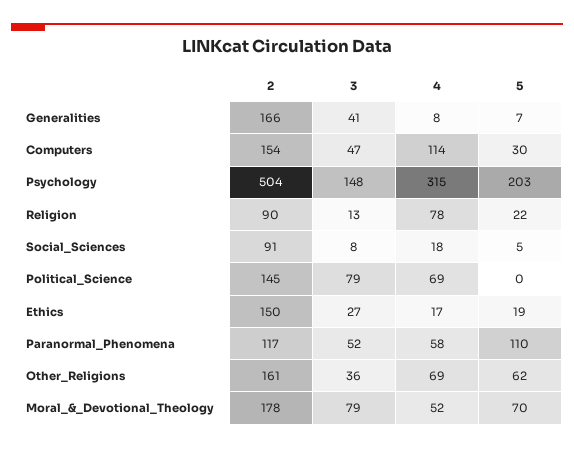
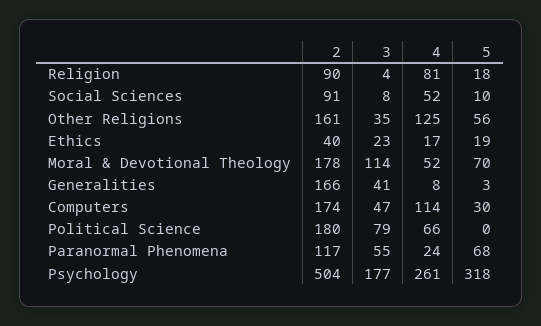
5, Generalities: 7 -> 3
2, Computers: 154 -> 174
3, Psychology: 148 -> 177
4, Psychology: 315 -> 261
5, Psychology: 203 -> 318
3, Religion: 13 -> 4
4, Religion: 78 -> 81
5, Religion: 22 -> 18
4, Social_Sciences: 18 -> 52
5, Social_Sciences: 5 -> 10
2, Political_Science: 145 -> 180
4, Political_Science: 69 -> 66
2, Ethics: 150 -> 40
3, Ethics: 27 -> 23
3, Paranormal_Phenomena: 52 -> 55
4, Paranormal_Phenomena: 58 -> 24
5, Paranormal_Phenomena: 110 -> 68
3, Other_Religions: 36 -> 35
4, Other_Religions: 69 -> 125
5, Other_Religions: 62 -> 56
3, Moral_&_Devotional_Theology: 79 -> 114

